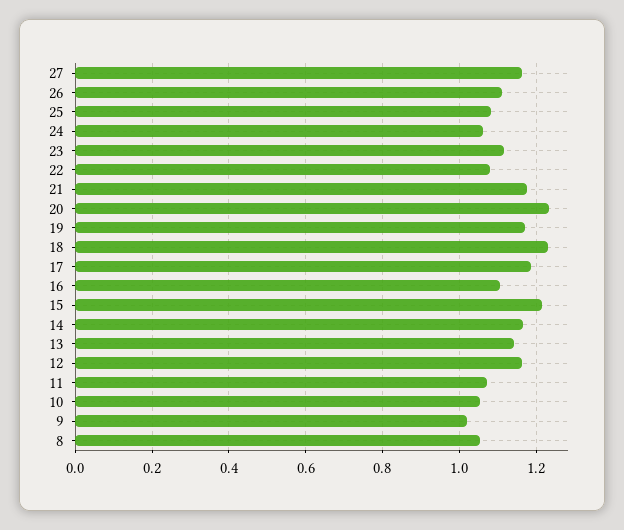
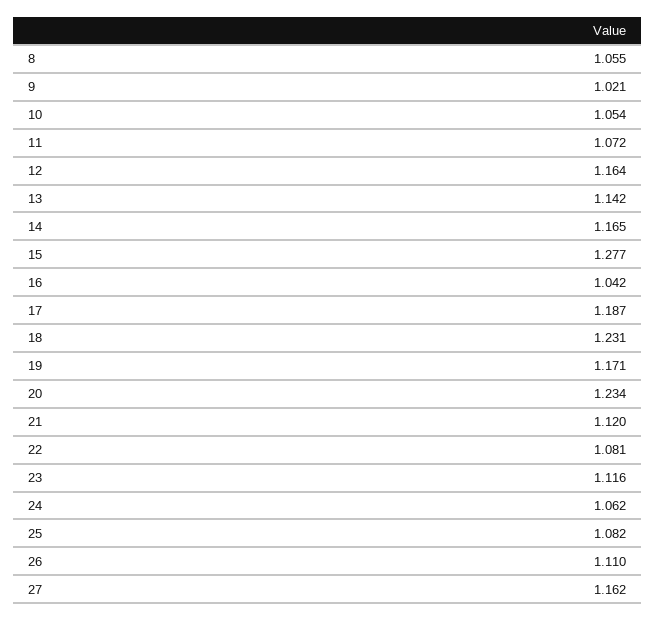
21: 1.18 -> 1.12
16: 1.1 -> 1.042
15: 1.22 -> 1.277

